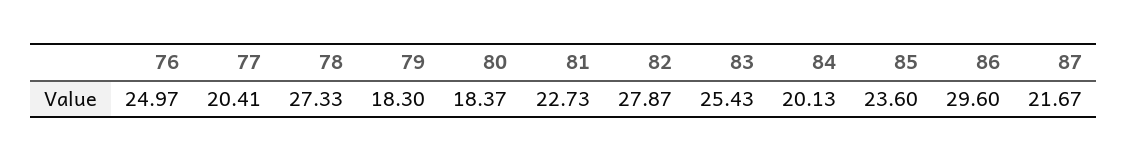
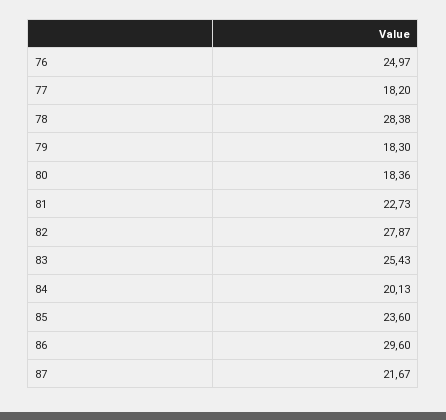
77: 20.41 -> 18.2
78: 27.33 -> 28.38
80: 18.37 -> 18.36

